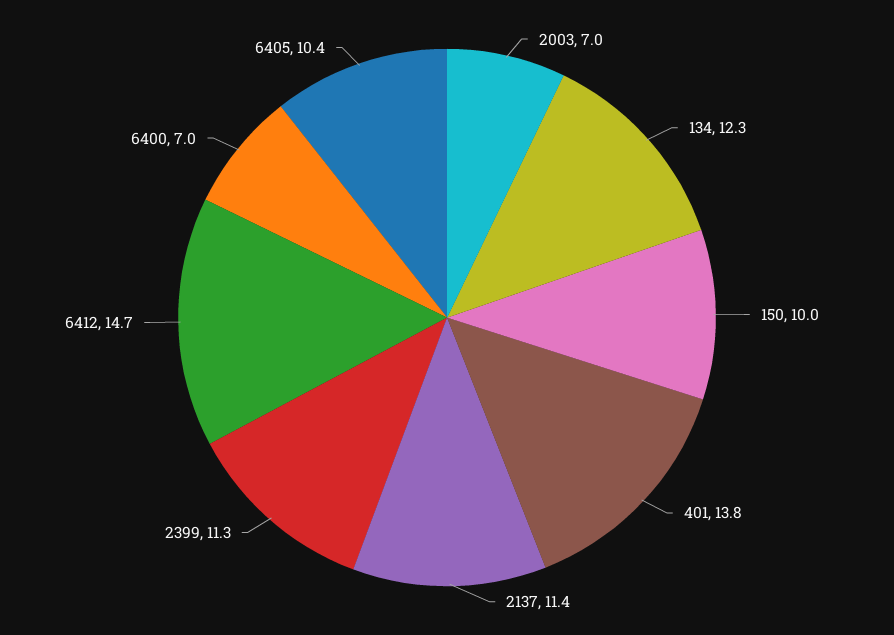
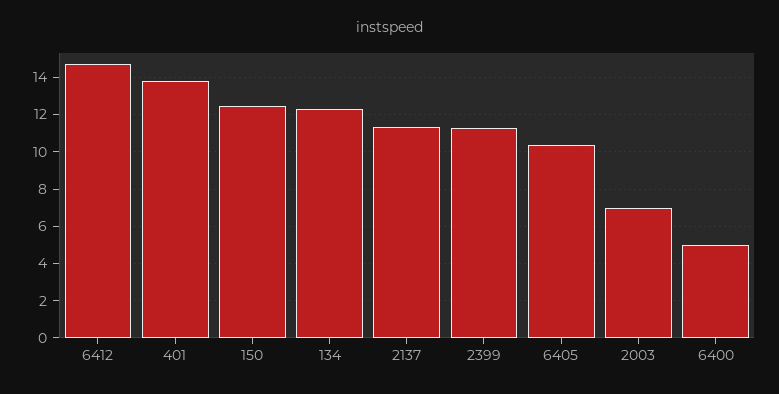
150: 10 -> 12.5
6400: 7 -> 5

